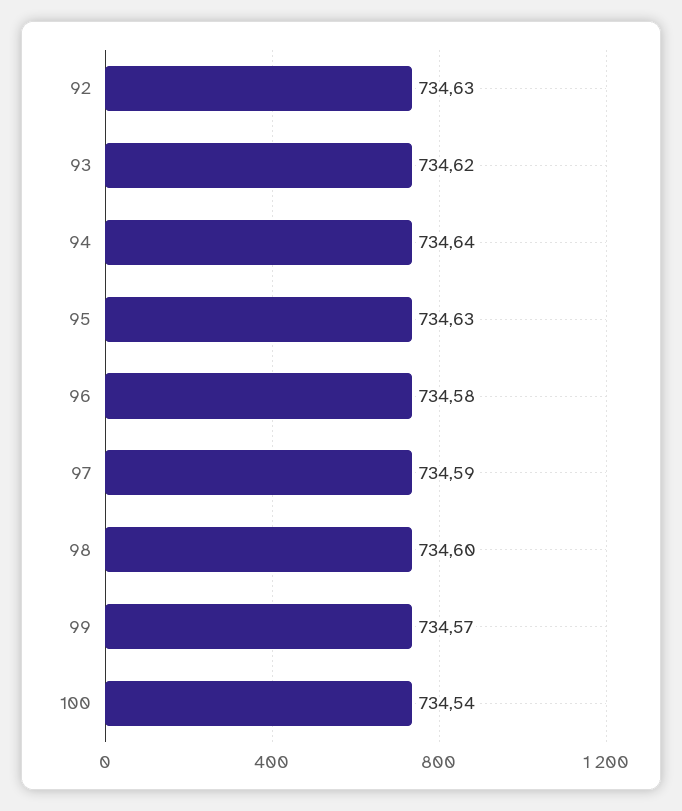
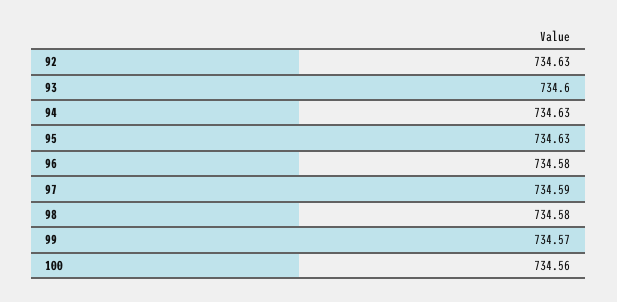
93: 734.62 -> 734.6
94: 734.64 -> 734.63
98: 734.6 -> 734.58
100: 734.54 -> 734.56

